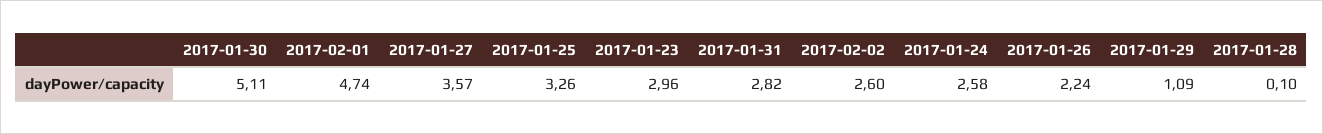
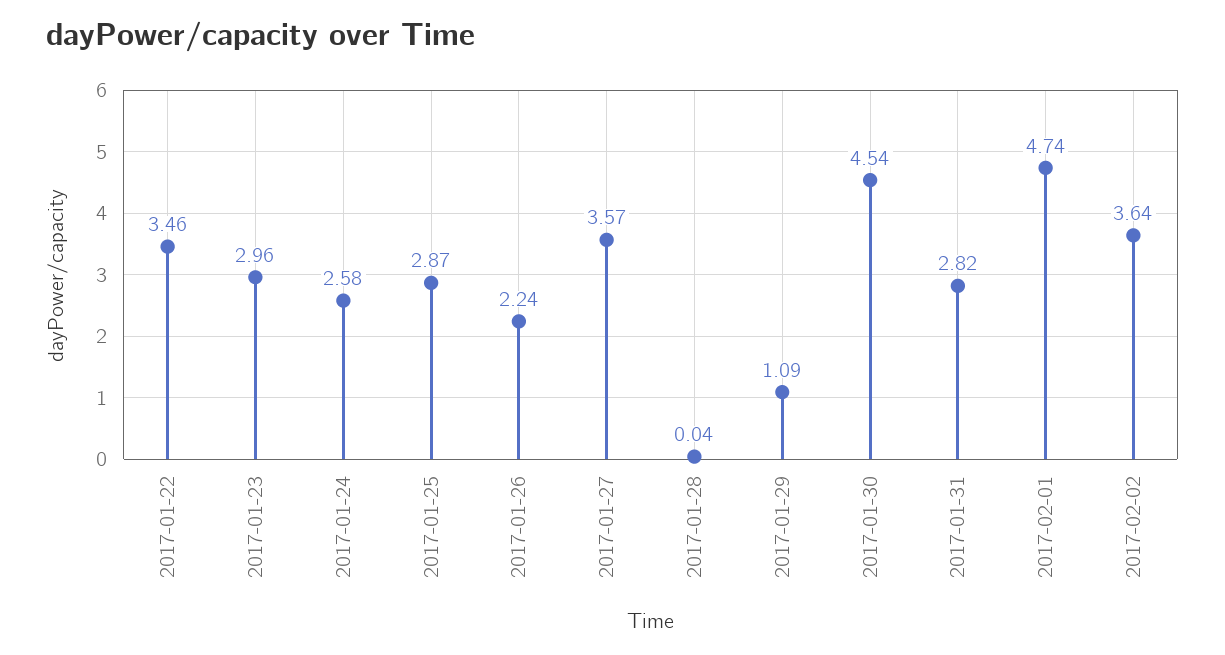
2017-01-30: 5.11 -> 4.54
2017-01-25: 3.26 -> 2.87
2017-02-02: 2.6 -> 3.64
2017-01-28: 0.1 -> 0.04
2017-01-22: none -> 3.46

